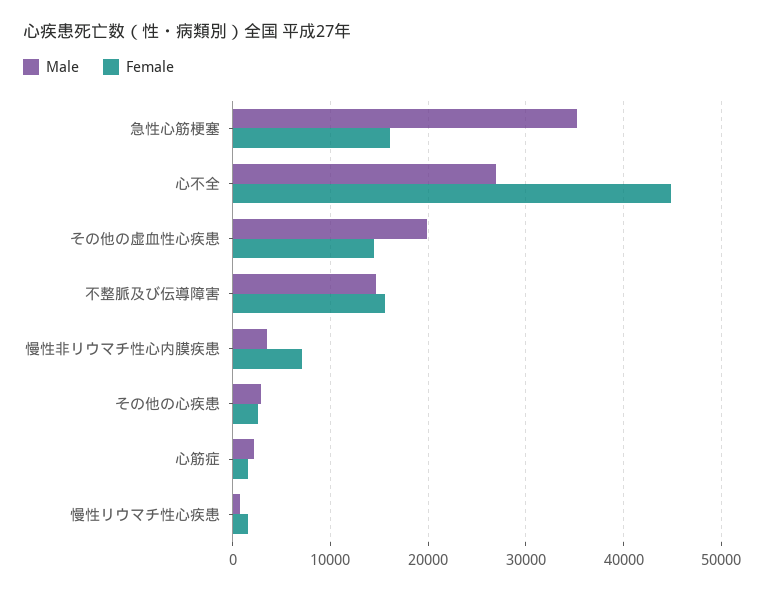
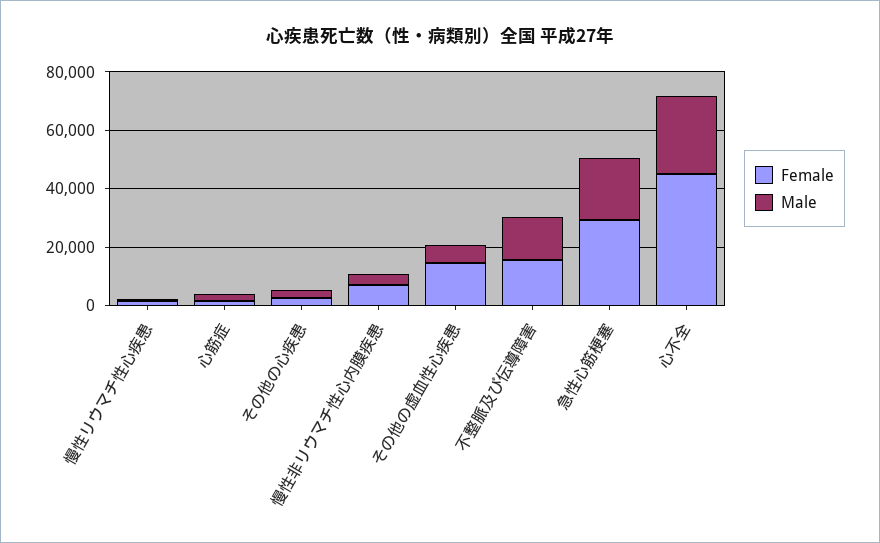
Male, 急性心筋梗塞: 35000 -> 20000
Female, 急性心筋梗塞: 16000 -> 30000
Male, その他の虚血性心疾患: 20000 -> 5000

